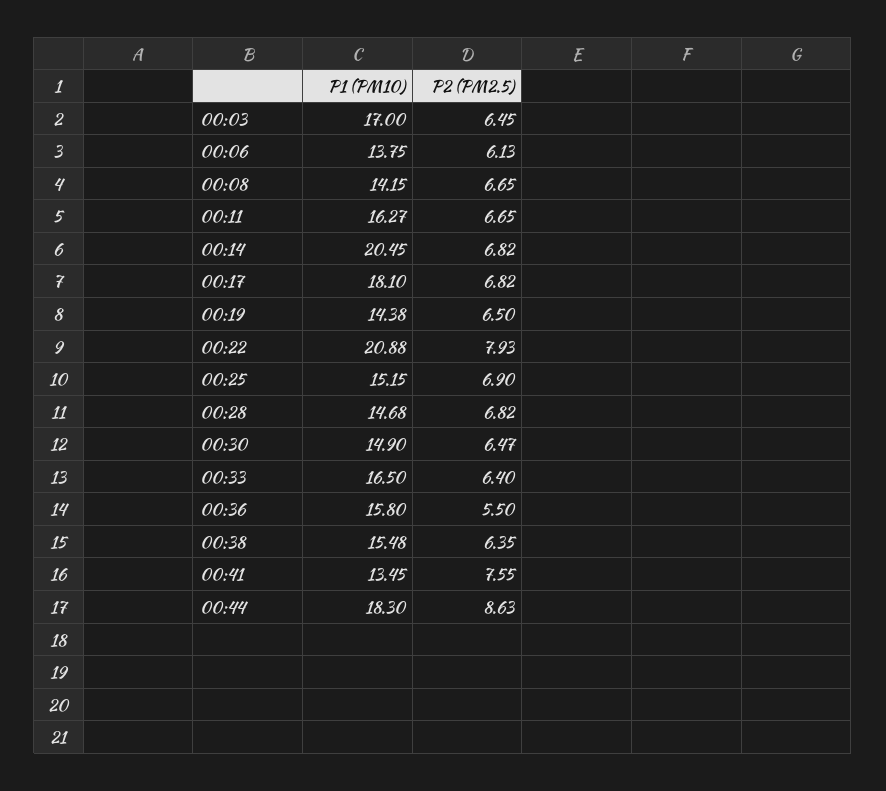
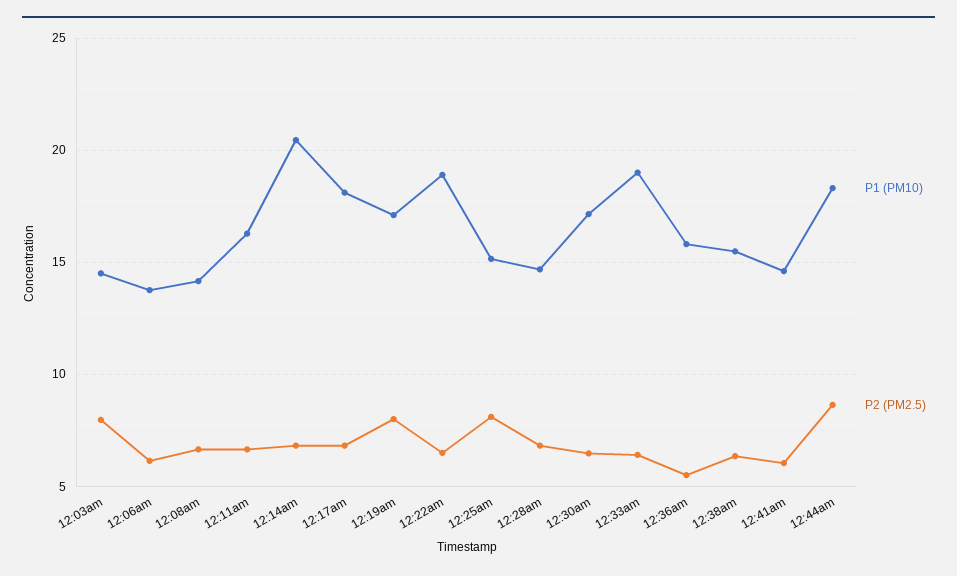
P1 (PM10), 00:03: 17 -> 14.5
P2 (PM2.5), 00:03: 6.45 -> 8
P1 (PM10), 00:19: 14.38 -> 17
P2 (PM2.5), 00:19: 6.5 -> 8
P1 (PM10), 00:22: 20.88 -> 19
P2 (PM2.5), 00:22: 7.93 -> 6.5
P2 (PM2.5), 00:25: 6.9 -> 8
P1 (PM10), 00:30: 14.9 -> 17
P1 (PM10), 00:33: 16.5 -> 19
P1 (PM10), 00:41: 13.45 -> 14.5
P2 (PM2.5), 00:41: 7.55 -> 6

